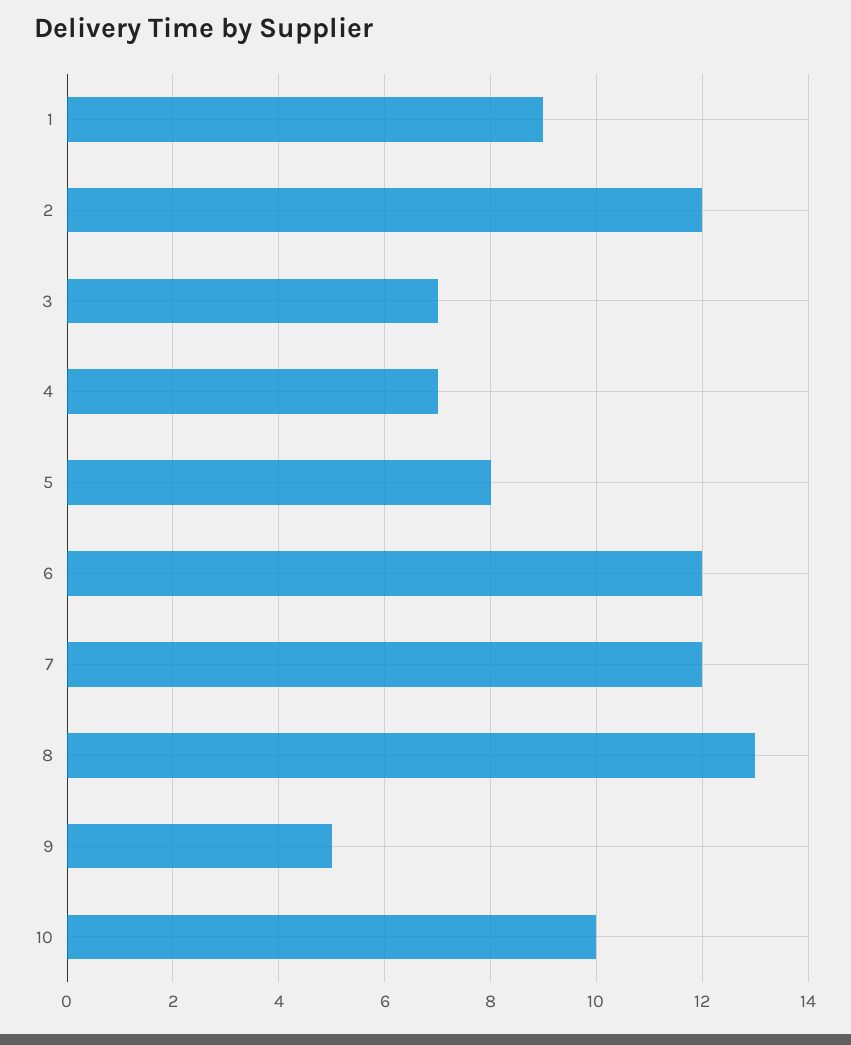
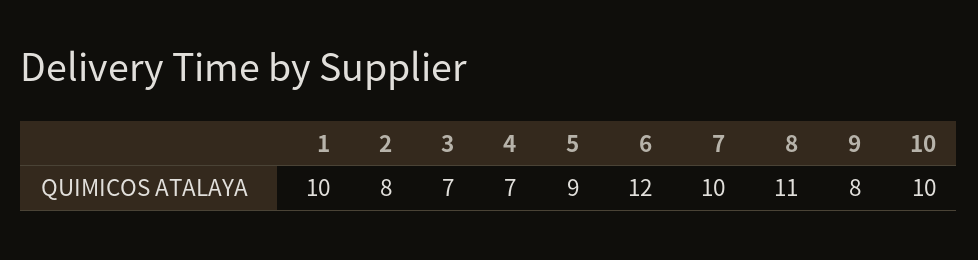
1: 9 -> 10
2: 12 -> 8
5: 8 -> 9
7: 12 -> 10
8: 13 -> 11
9: 5 -> 8

